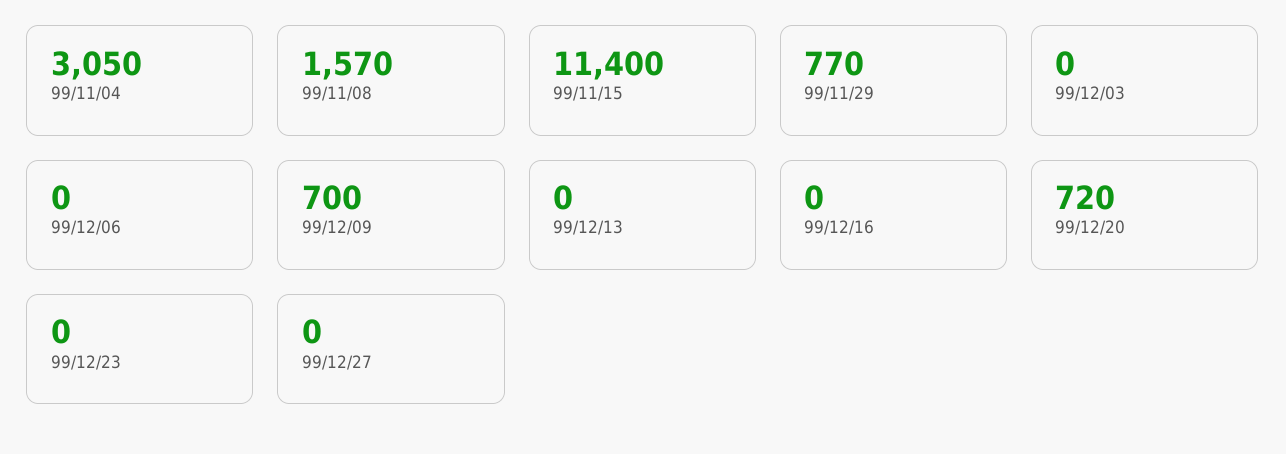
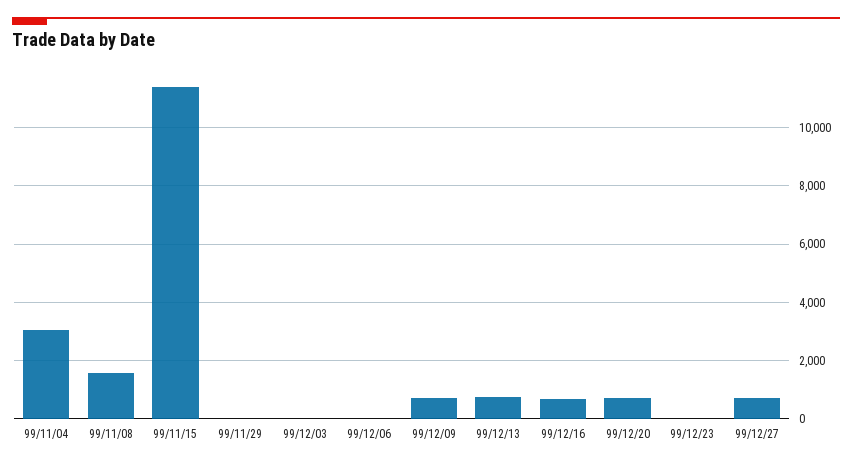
99/11/29: 770 -> 0
99/12/13: 0 -> 750
99/12/16: 0 -> 750
99/12/27: 0 -> 750

